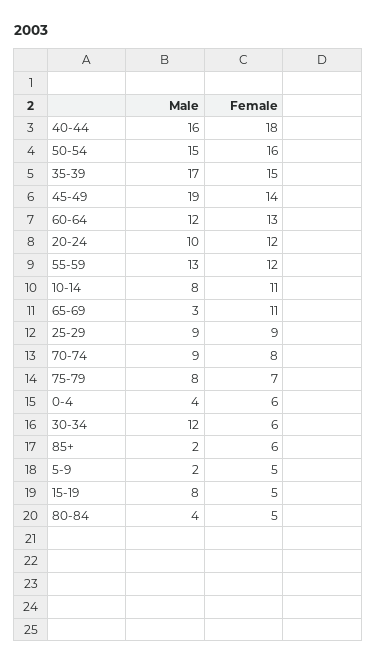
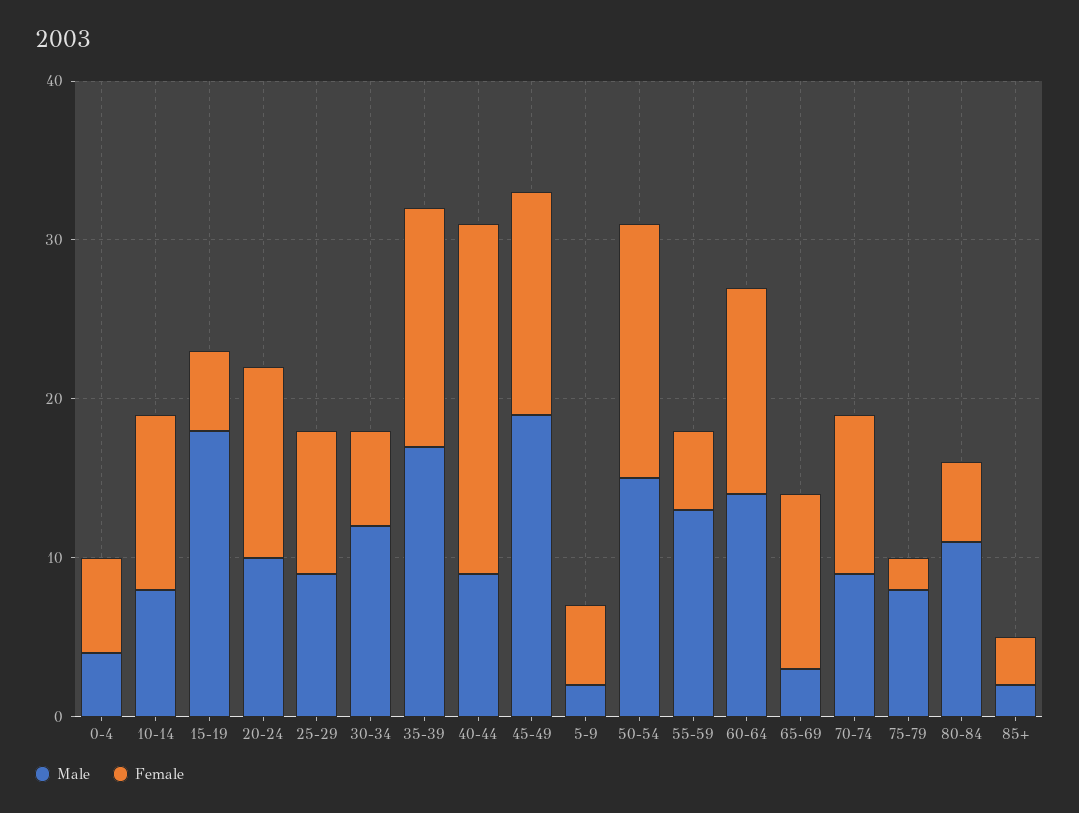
Male, 40-44: 16 -> 9
Female, 40-44: 18 -> 22
Male, 60-64: 12 -> 14
Female, 55-59: 12 -> 5
Female, 70-74: 8 -> 10
Female, 75-79: 7 -> 2
Female, 85+: 6 -> 3
Male, 15-19: 8 -> 18
Male, 80-84: 4 -> 11

